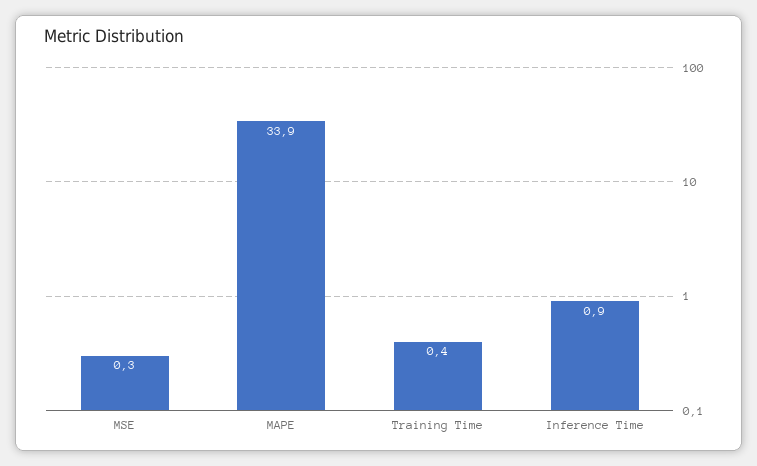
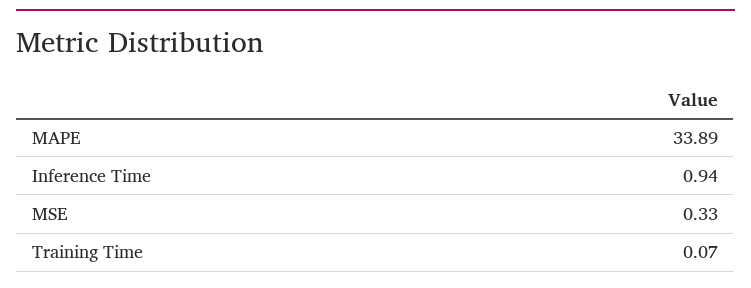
Training Time: 0.4 -> 0.07

